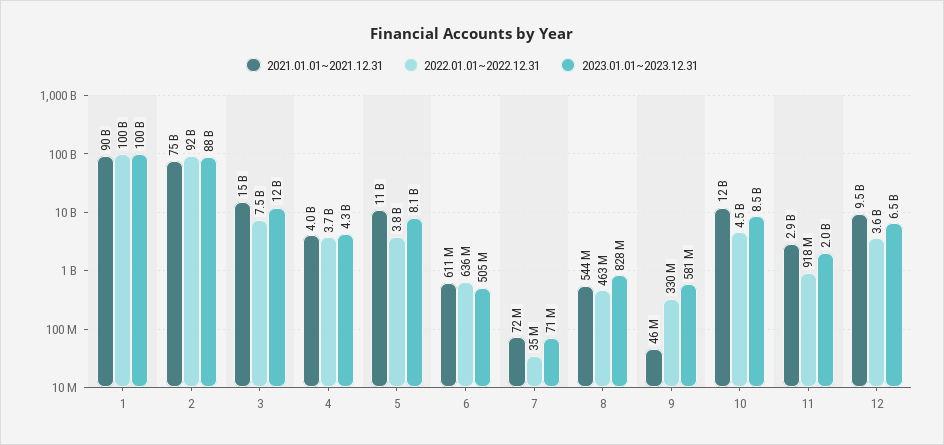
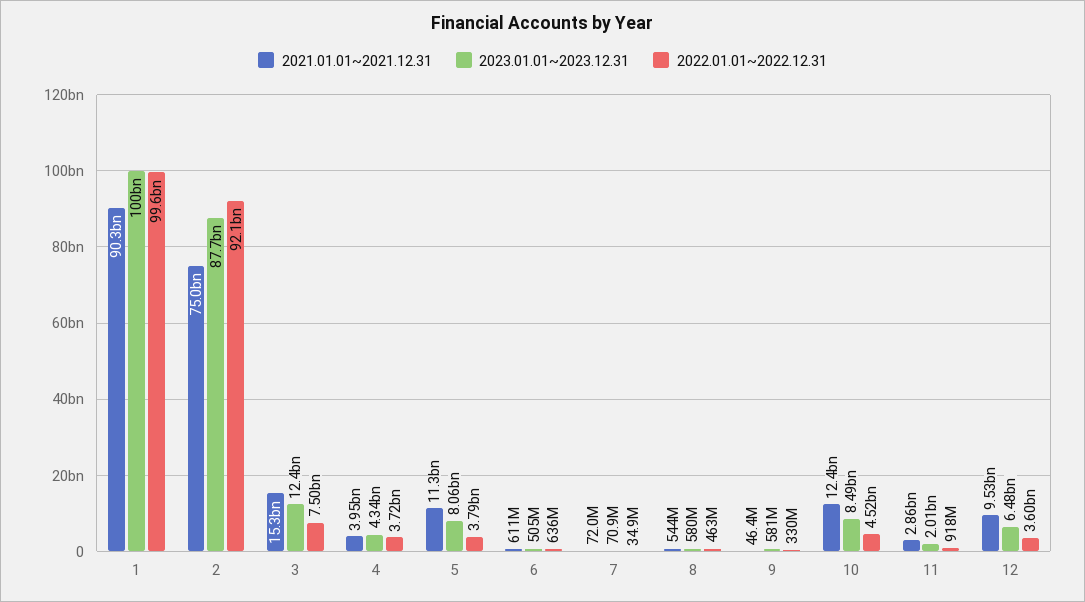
2023.01.01~2023.12.31, 8: 828000000 -> 580000000

